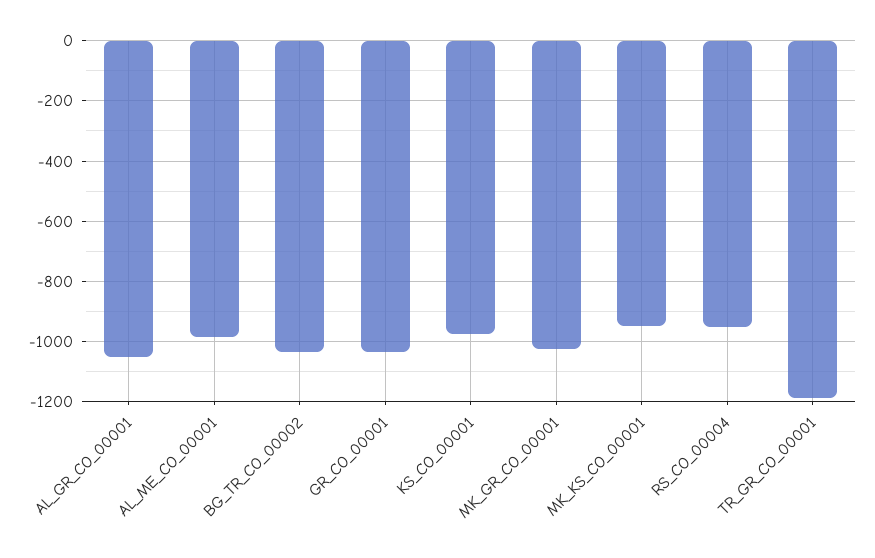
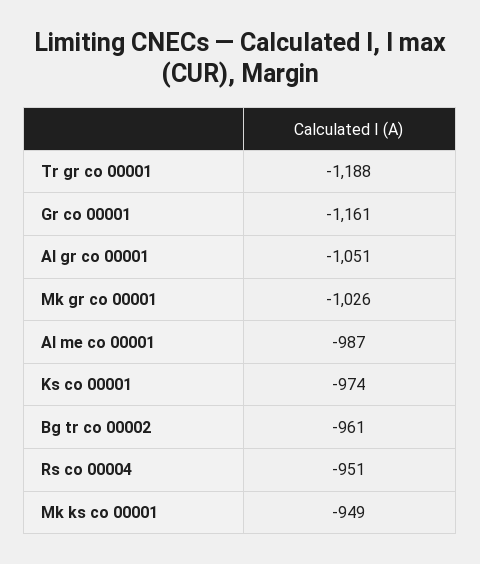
BG_TR_CO_00002: -1040 -> -961
GR_CO_00001: -1040 -> -1161

